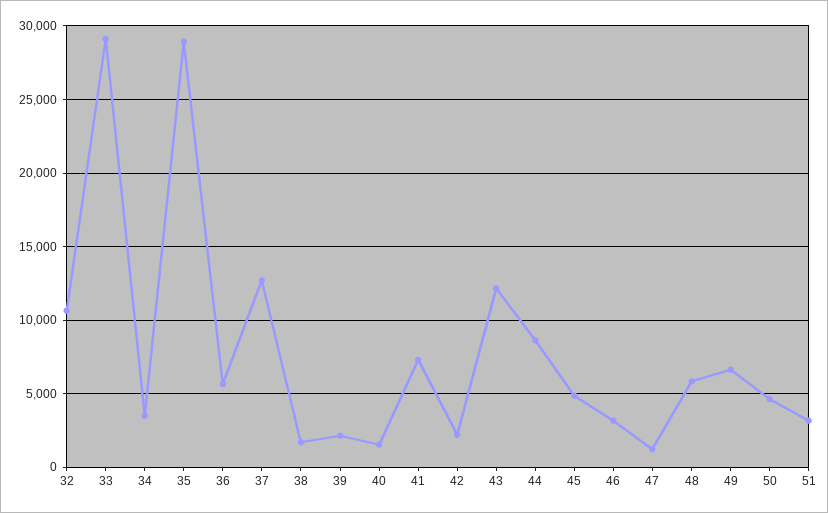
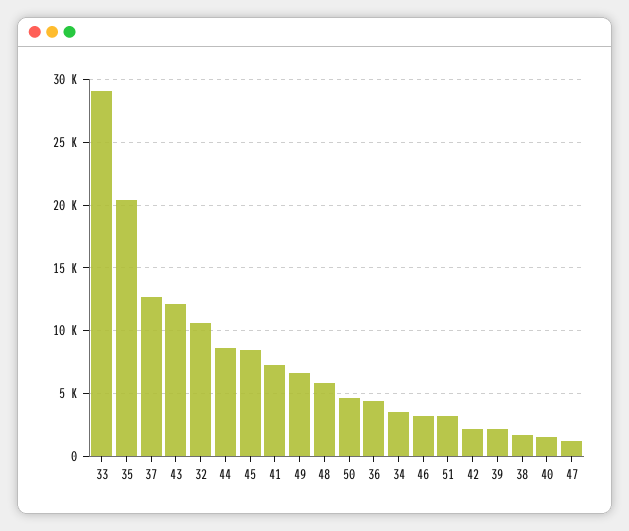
35: 29000 -> 20500
36: 5500 -> 4500
45: 5000 -> 8500

